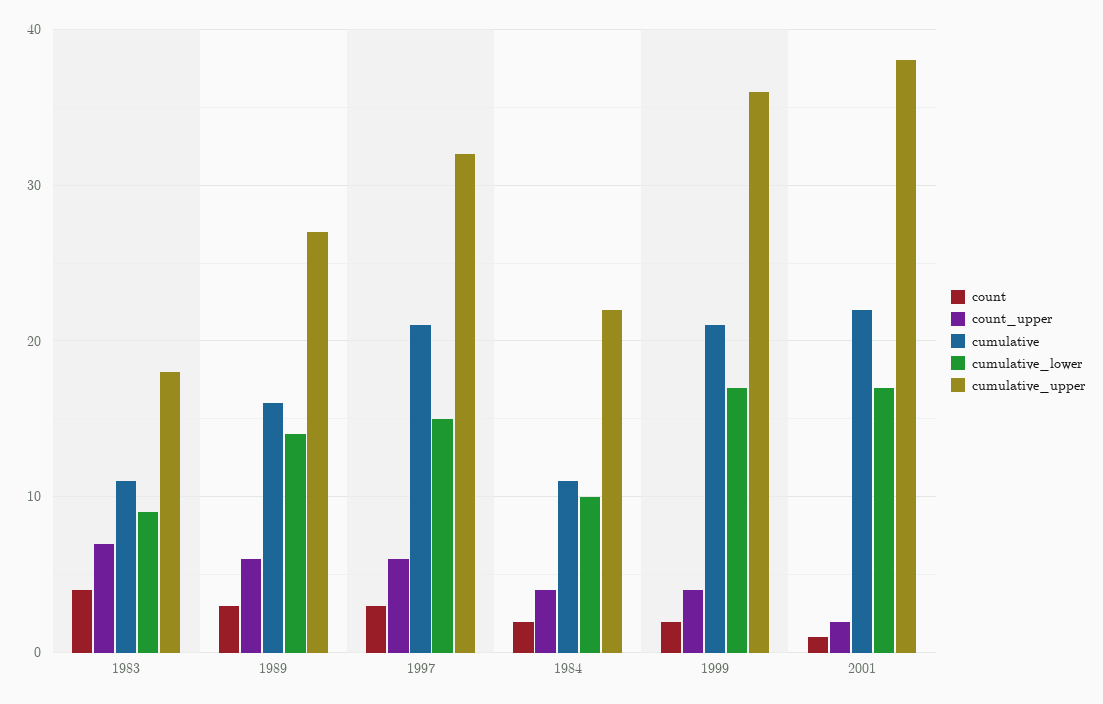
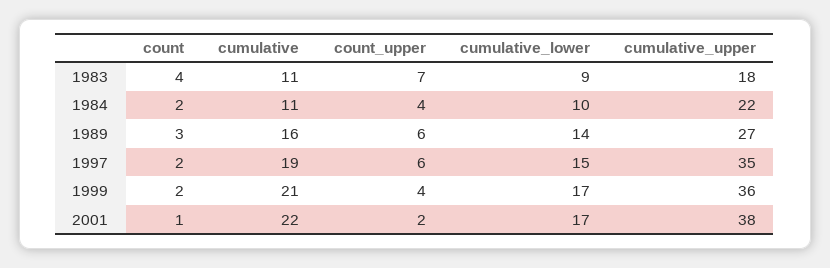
count, 1997: 3 -> 2
cumulative, 1997: 21 -> 19
cumulative_upper, 1997: 32 -> 35

